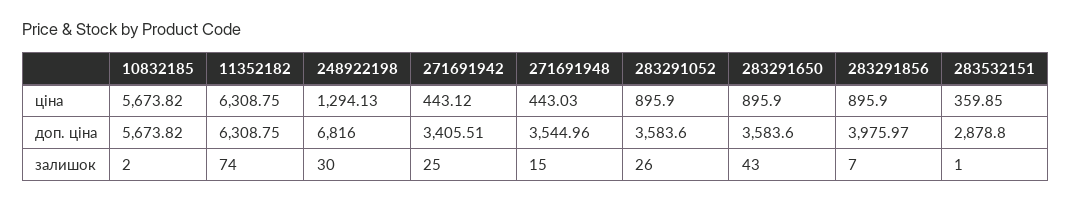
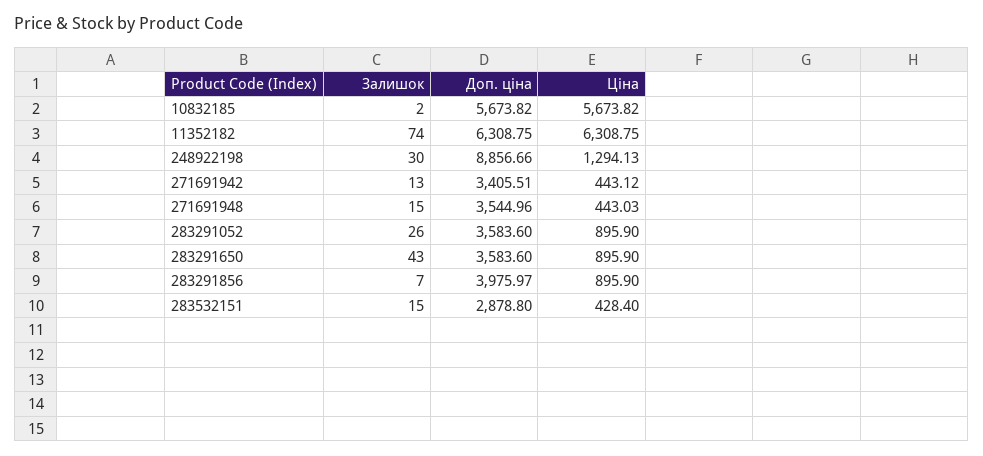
283532151, ціна: 359.85 -> 428.4
248922198, доп. ціна: 6816 -> 8856.66
271691942, залишок: 25 -> 13
283532151, залишок: 1 -> 15

